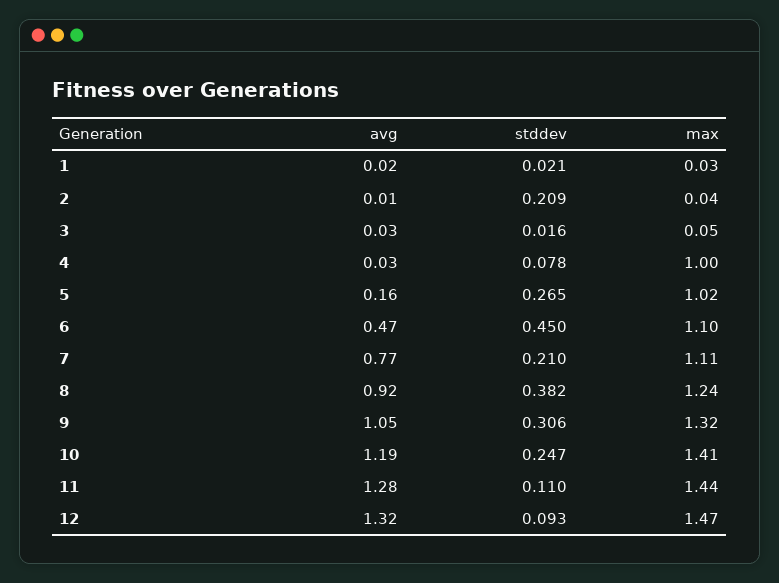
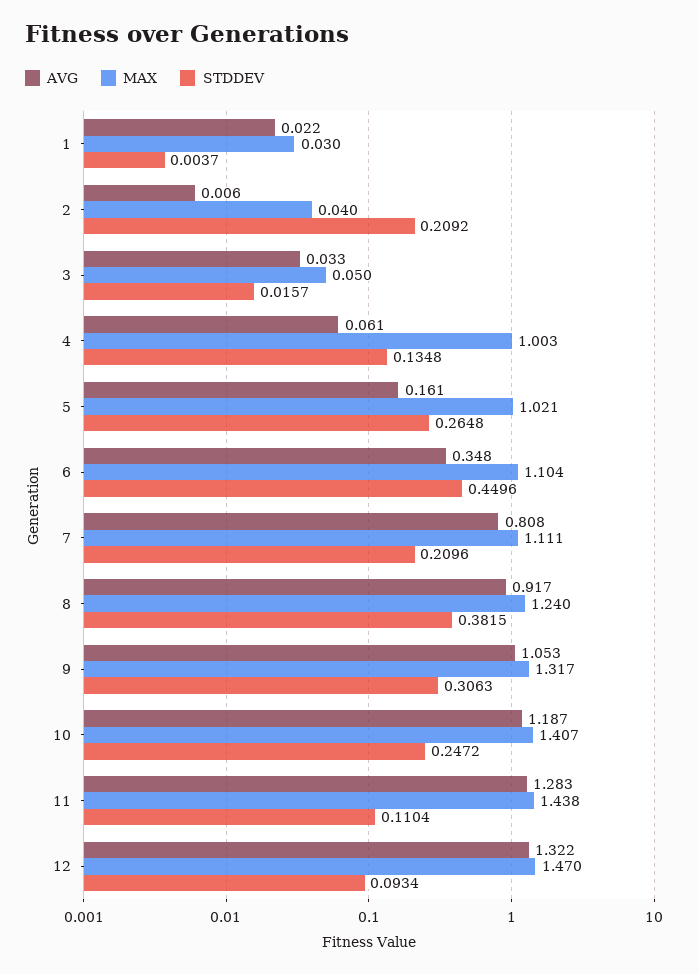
stddev, 1: 0.021 -> 0.0037
avg, 4: 0.03 -> 0.061
stddev, 4: 0.078 -> 0.1348
avg, 6: 0.47 -> 0.348
avg, 7: 0.77 -> 0.808

